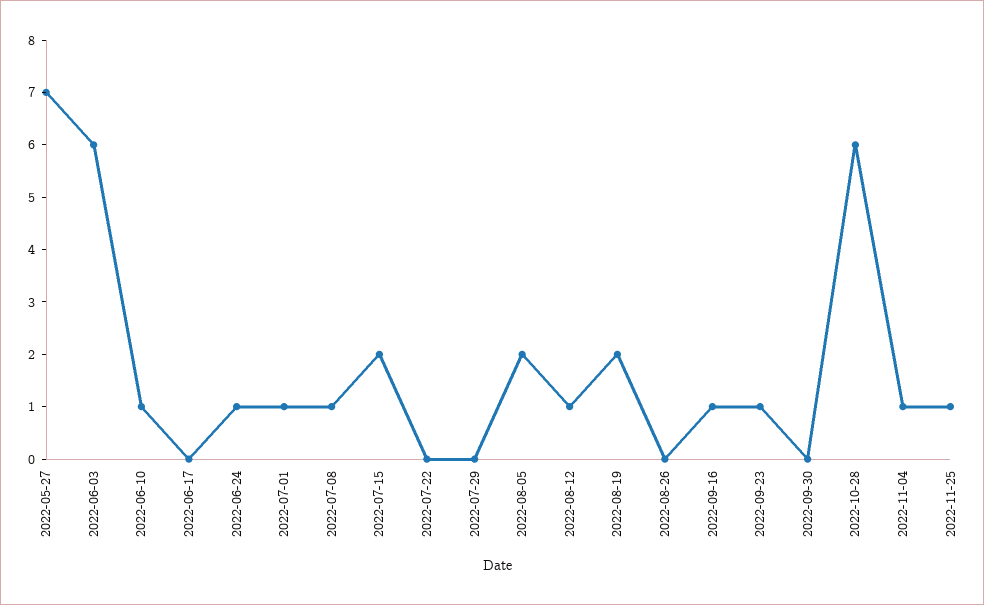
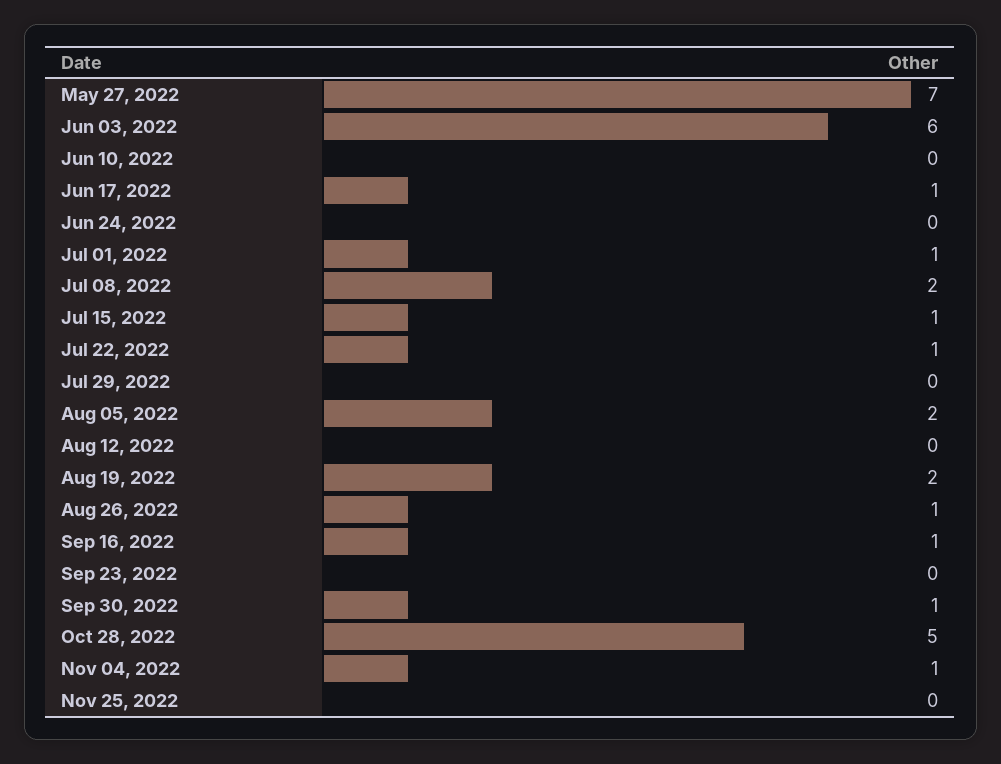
2022-06-10: 1 -> 0
2022-06-17: 0 -> 1
2022-06-24: 1 -> 0
2022-07-08: 1 -> 2
2022-07-15: 2 -> 1
2022-07-22: 0 -> 1
2022-08-12: 1 -> 0
2022-08-26: 0 -> 1
2022-09-23: 1 -> 0
2022-09-30: 0 -> 1
2022-10-28: 6 -> 5
2022-11-25: 1 -> 0

